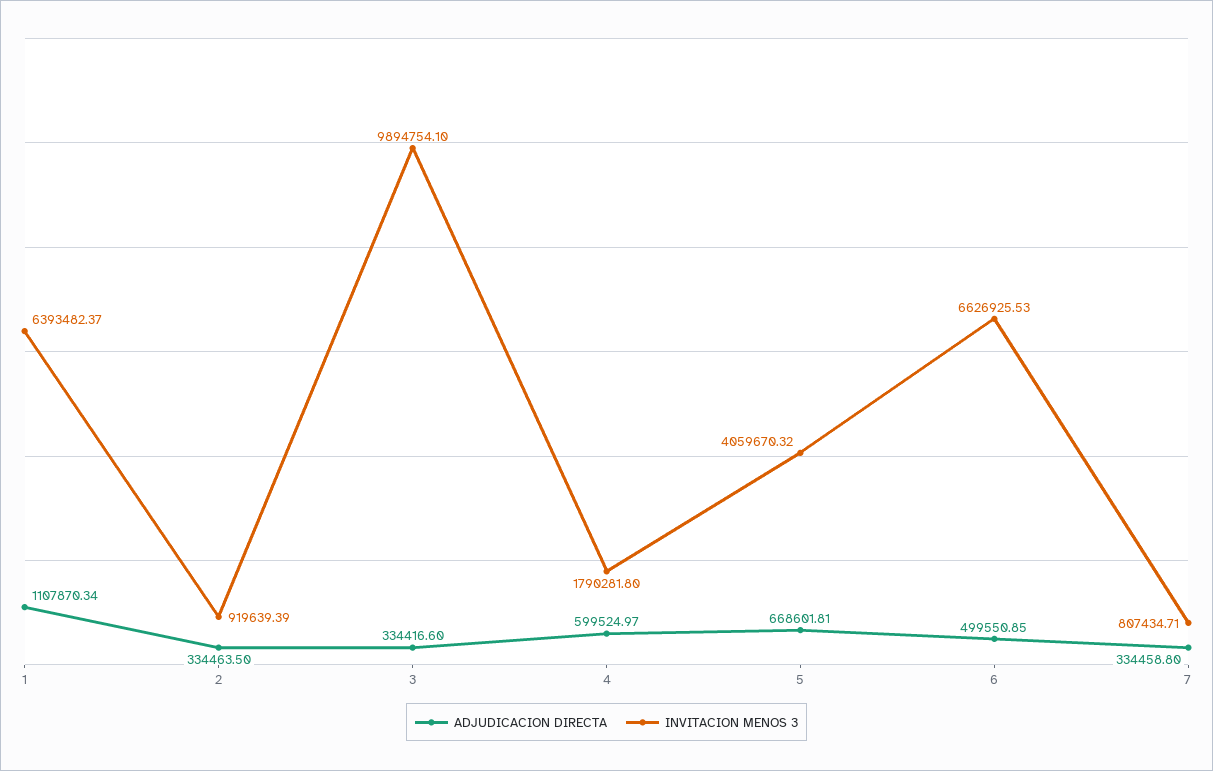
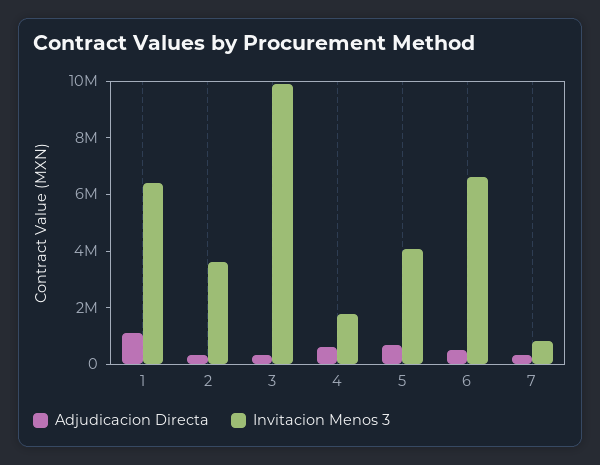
INVITACION MENOS 3, 2: 919639.39 -> 3500000

